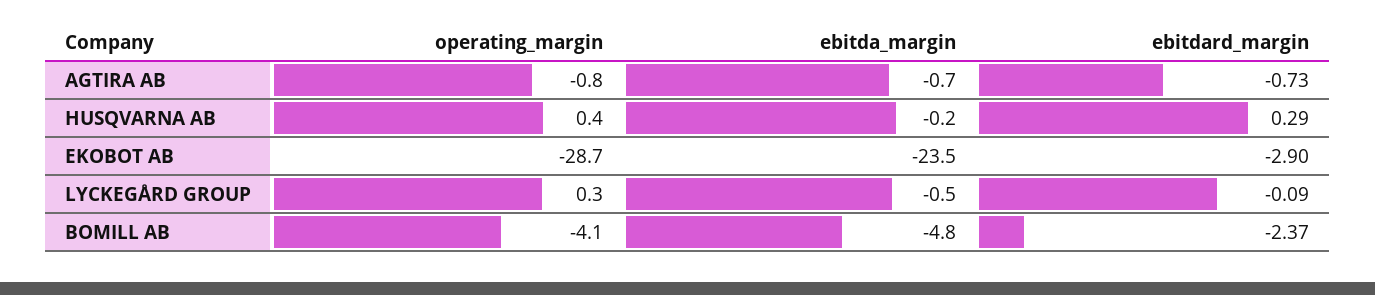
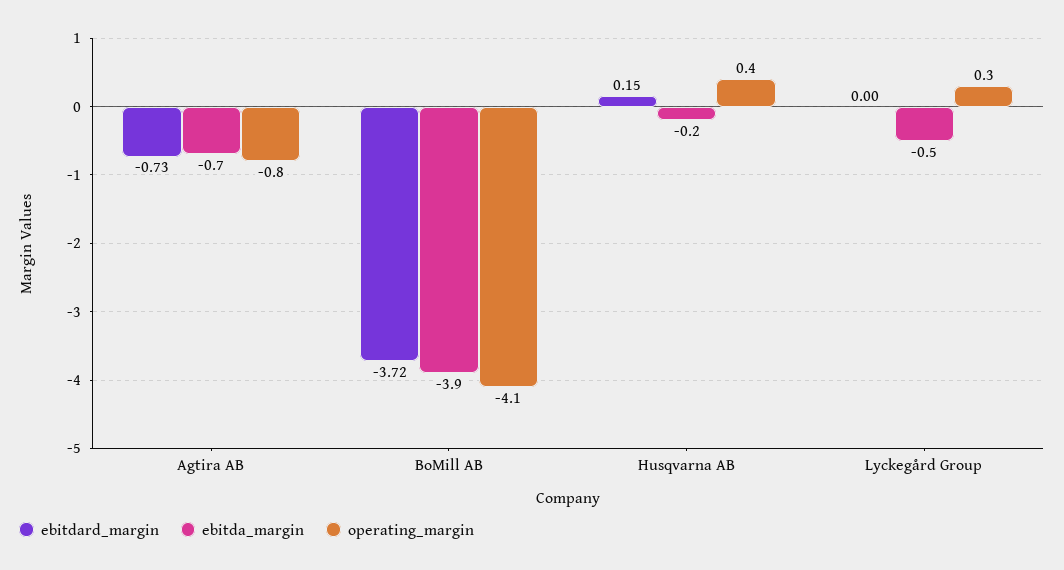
ebitdard_margin, HUSQVARNA AB: 0.29 -> 0.15
operating_margin, EKOBOT AB: -28.7 -> none
ebitda_margin, EKOBOT AB: -23.5 -> none
ebitdard_margin, EKOBOT AB: -2.9 -> none
ebitdard_margin, LYCKEGÅRD GROUP: -0.09 -> 0
ebitda_margin, BOMILL AB: -4.8 -> -3.9
ebitdard_margin, BOMILL AB: -2.37 -> -3.72

